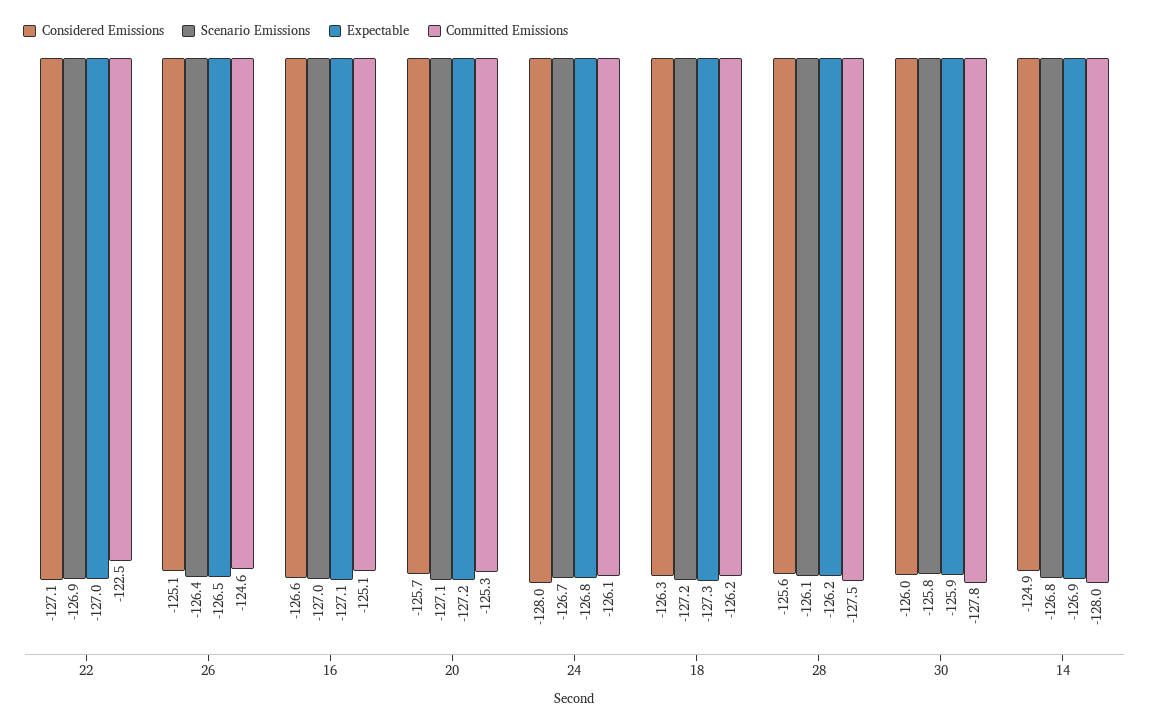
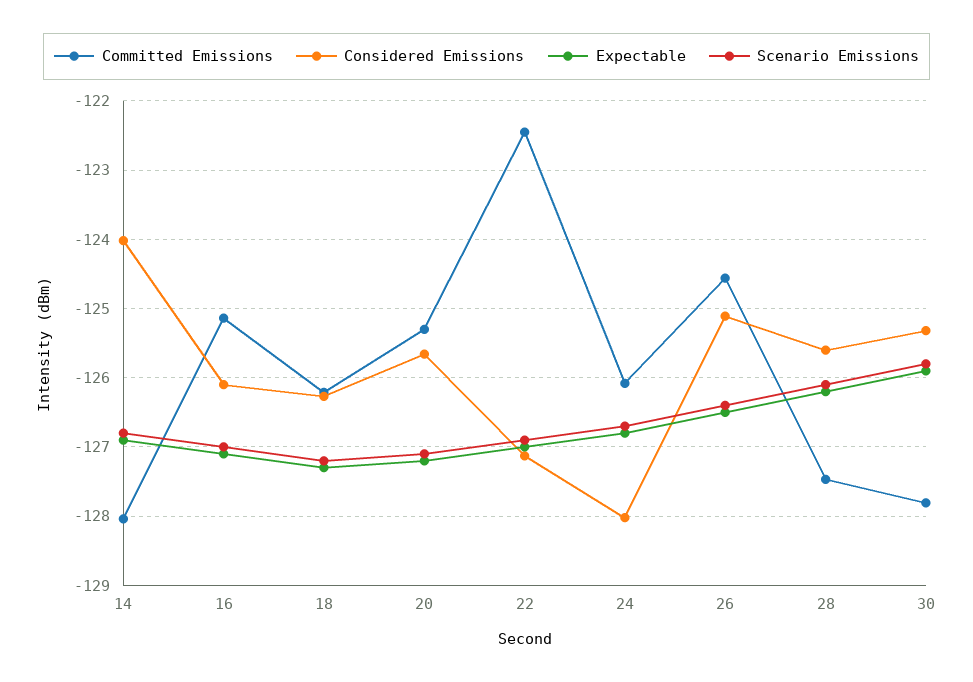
Considered Emissions, 16: -126.6 -> -126.1
Considered Emissions, 30: -126 -> -125.3
Considered Emissions, 14: -124.9 -> -124

